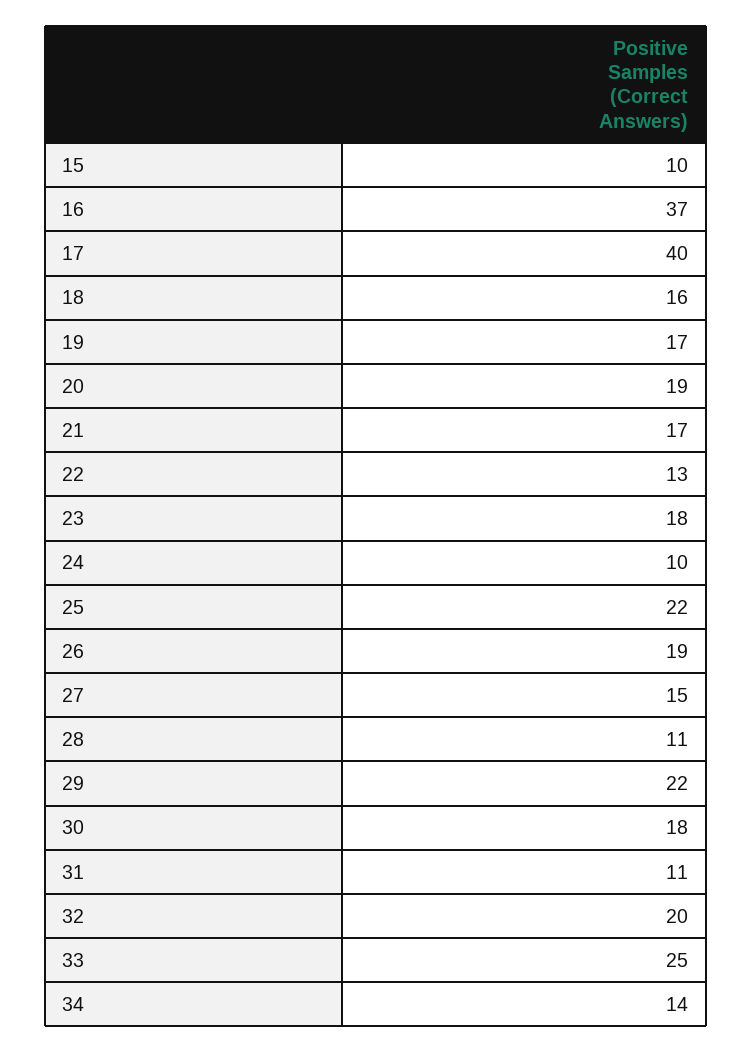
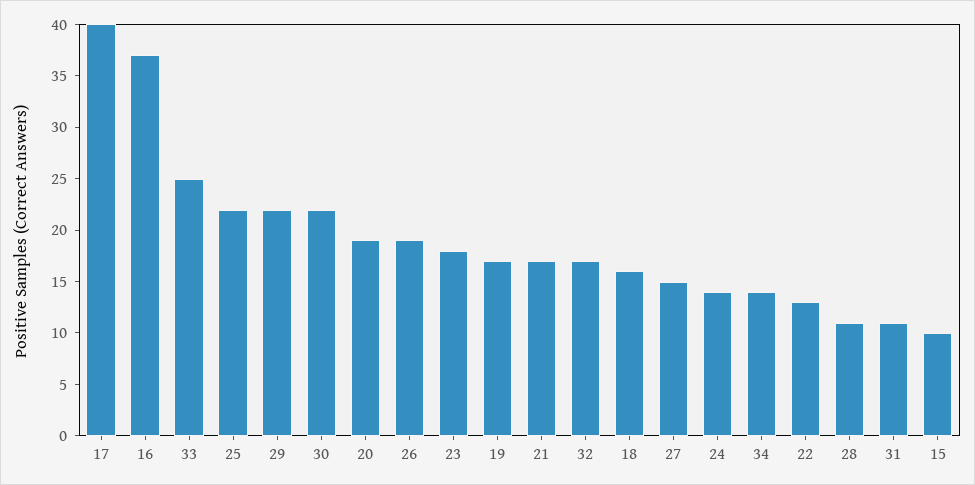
24: 10 -> 14
30: 18 -> 22
32: 20 -> 17

